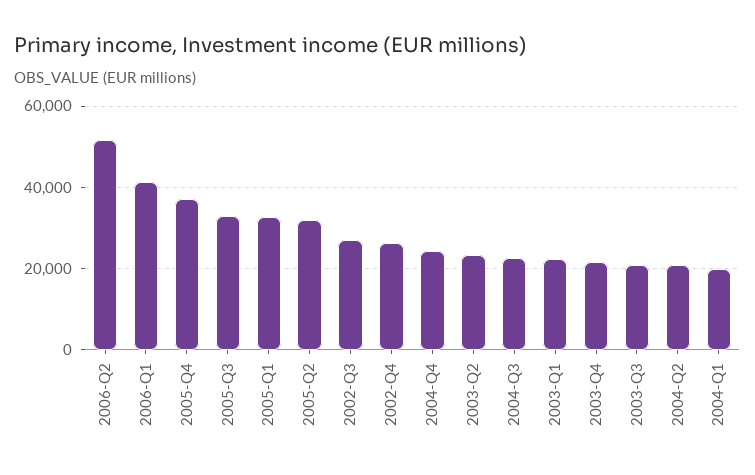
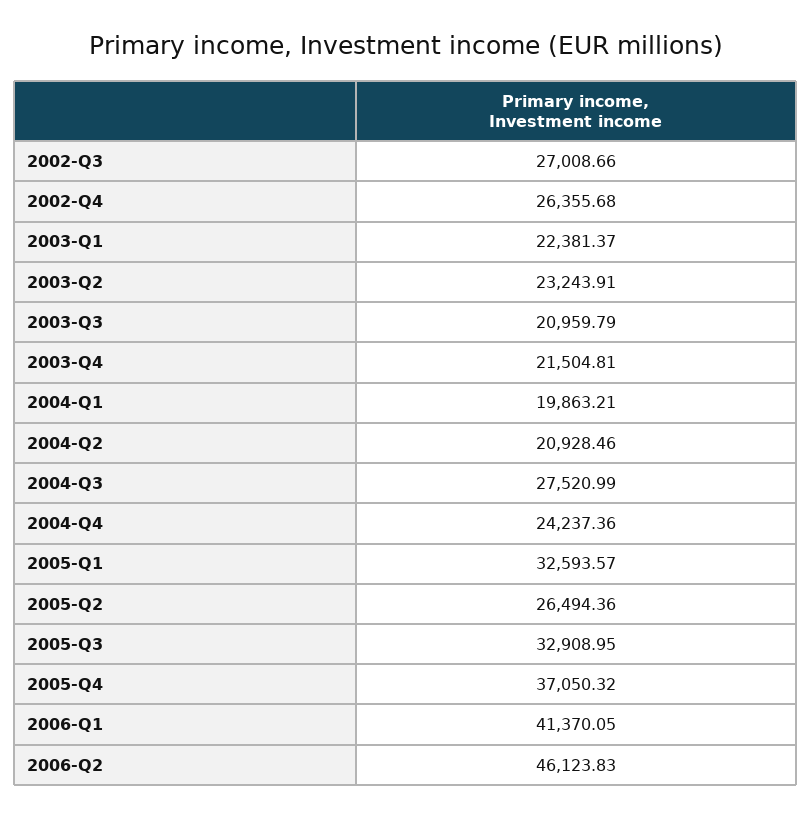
2006-Q2: 52000 -> 46123.83
2005-Q2: 32000 -> 26494.36
2004-Q3: 22000 -> 27520.99

